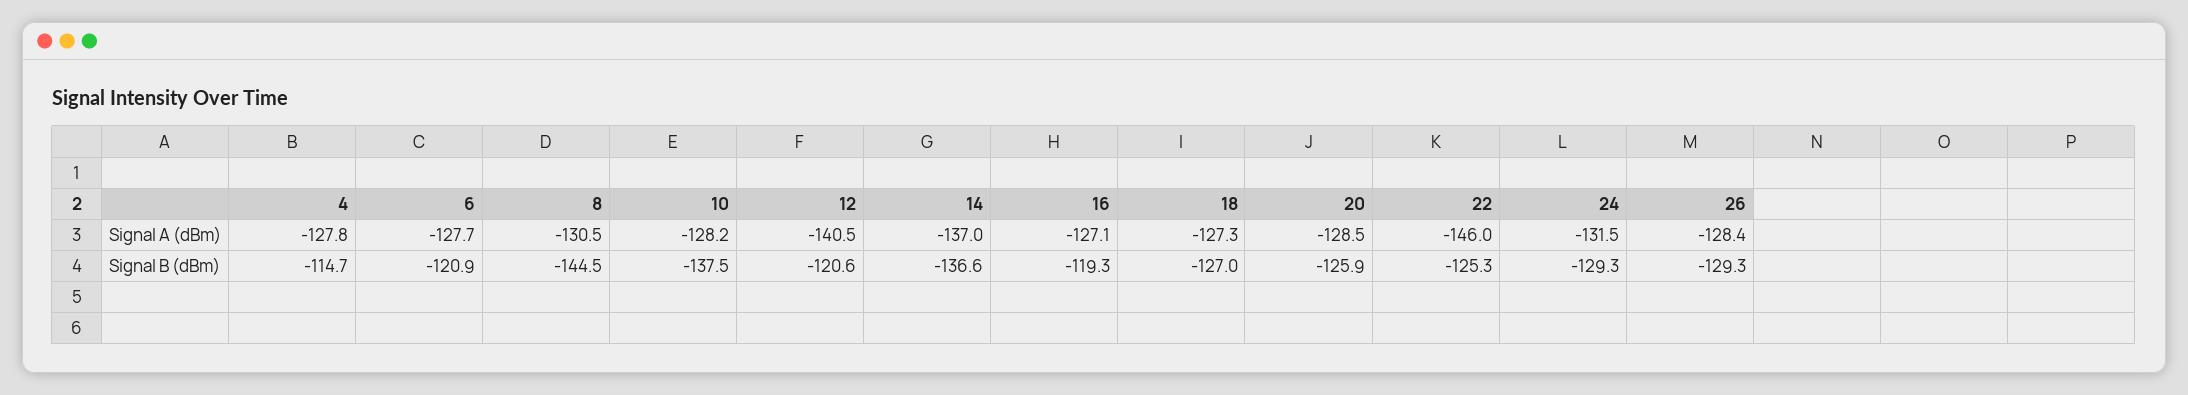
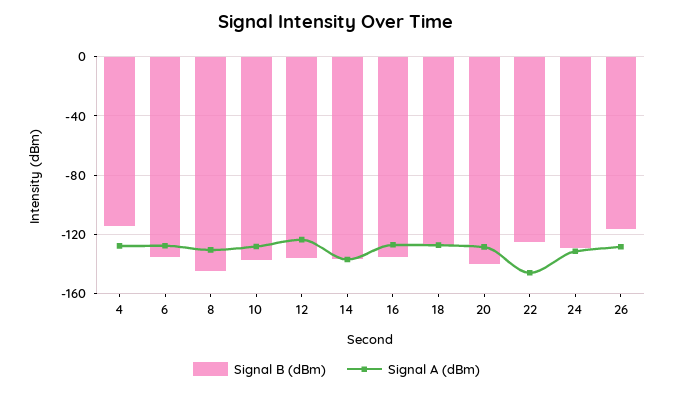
Signal A (dBm), 12: -140.5 -> -125
Signal B (dBm), 6: -120.9 -> -135
Signal B (dBm), 12: -120.6 -> -135
Signal B (dBm), 16: -119.3 -> -135
Signal B (dBm), 20: -125.9 -> -140
Signal B (dBm), 26: -129.3 -> -115

